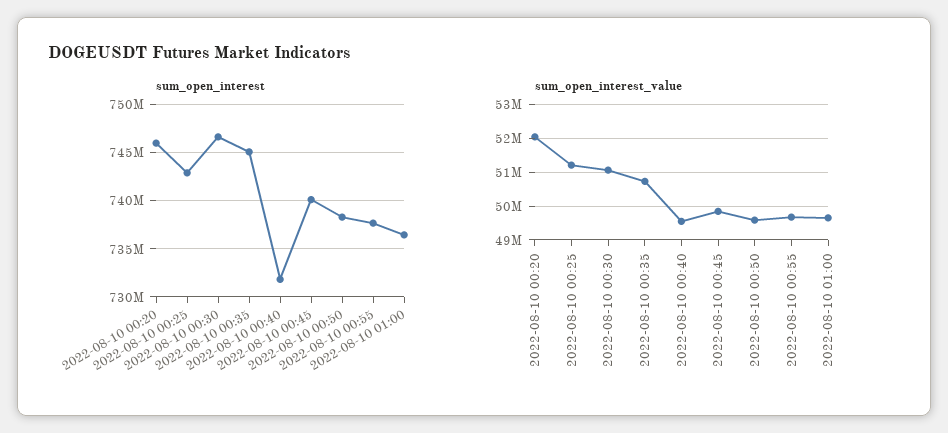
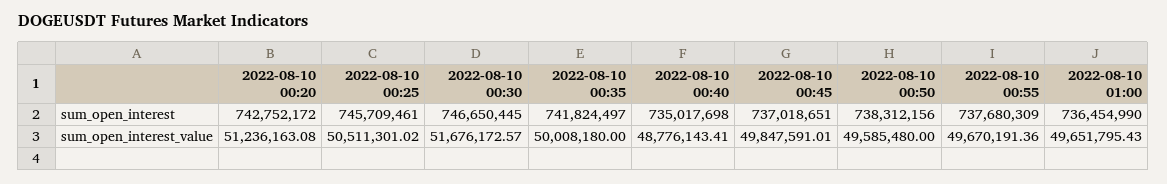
sum_open_interest, 2022-08-10 00:20: 746000000 -> 742752172
sum_open_interest, 2022-08-10 00:25: 743000000 -> 745709461
sum_open_interest, 2022-08-10 00:35: 745000000 -> 741824497
sum_open_interest, 2022-08-10 00:40: 732000000 -> 735017698
sum_open_interest, 2022-08-10 00:45: 740000000 -> 737018651
sum_open_interest_value, 2022-08-10 00:20: 52000000 -> 51236163.08
sum_open_interest_value, 2022-08-10 00:25: 51200000 -> 50511301.02
sum_open_interest_value, 2022-08-10 00:30: 51000000 -> 51676172.57
sum_open_interest_value, 2022-08-10 00:35: 50800000 -> 50008180
sum_open_interest_value, 2022-08-10 00:40: 49600000 -> 48776143.41

